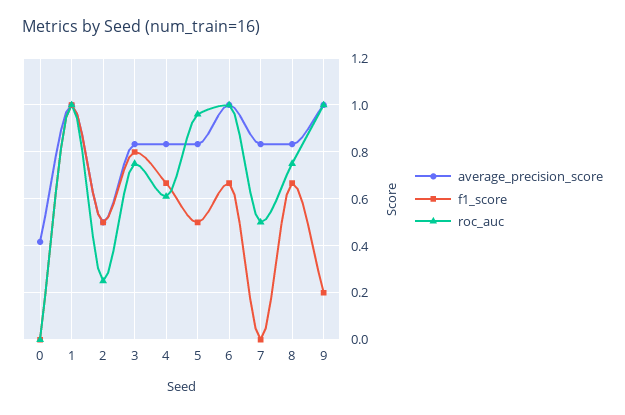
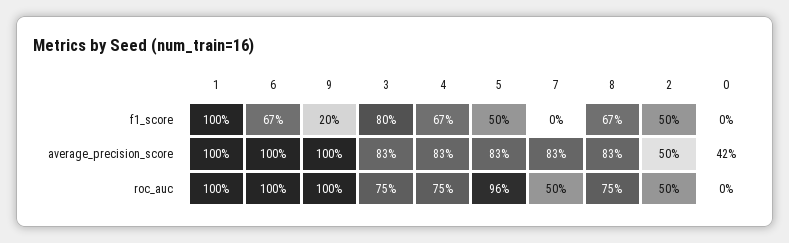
roc_auc, 2: 0.25 -> 0.5
roc_auc, 4: 0.6 -> 0.75

